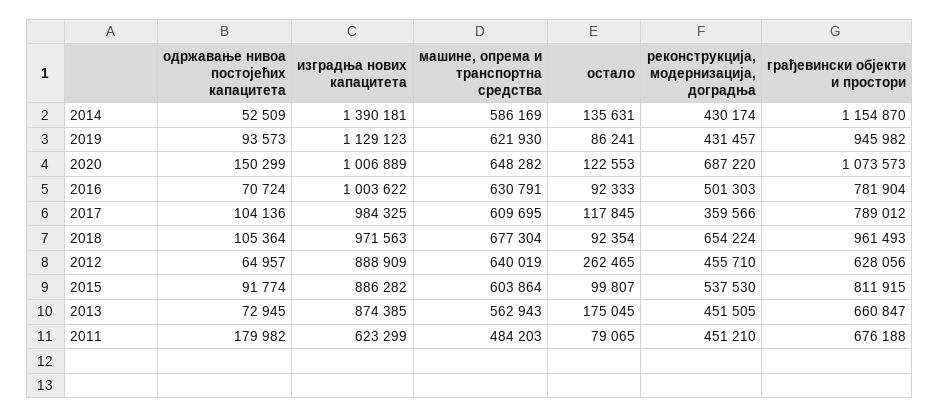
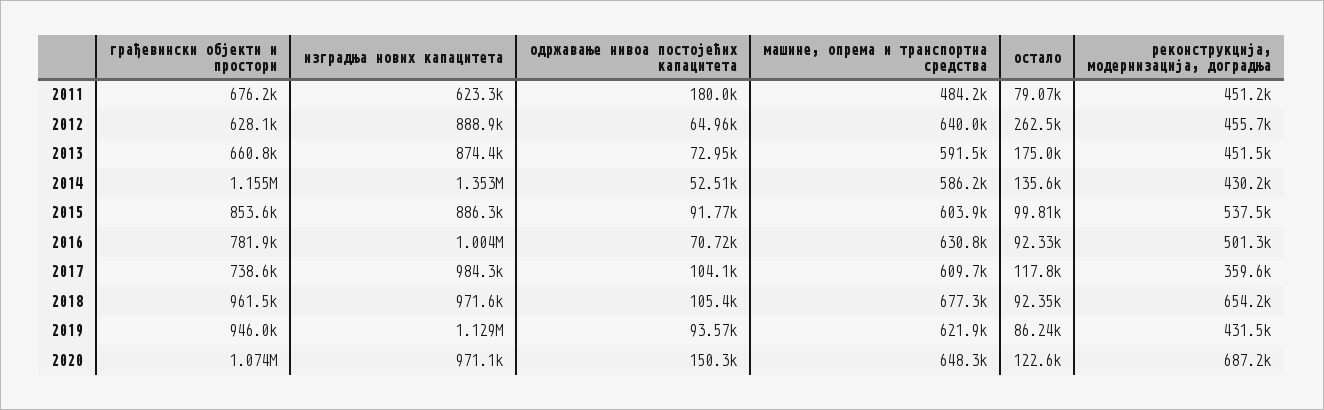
изградња нових капацитета, 2014: 1390181 -> 1353000
изградња нових капацитета, 2020: 1006889 -> 971100
грађевински објекти и простори, 2017: 789012 -> 738600
грађевински објекти и простори, 2015: 811915 -> 853600
машине, опрема и транспортна средства, 2013: 562943 -> 591500

